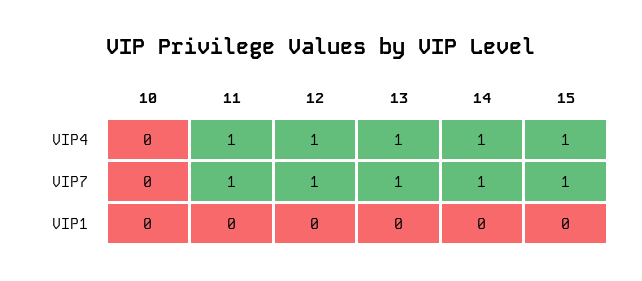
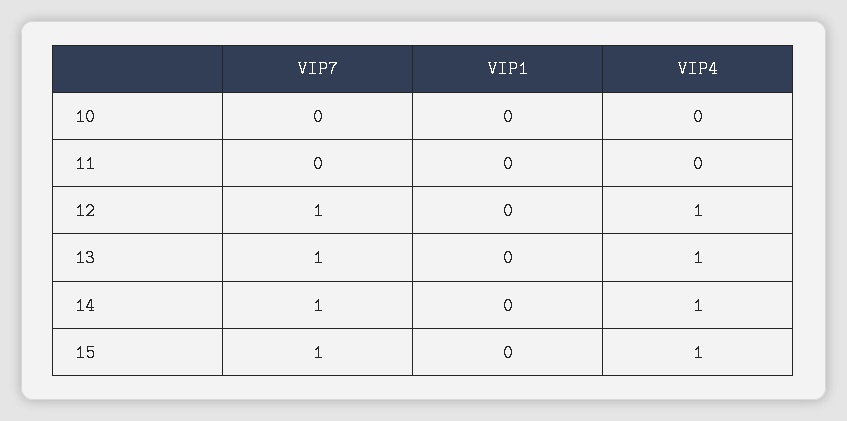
11, VIP4: 1 -> 0
11, VIP7: 1 -> 0

